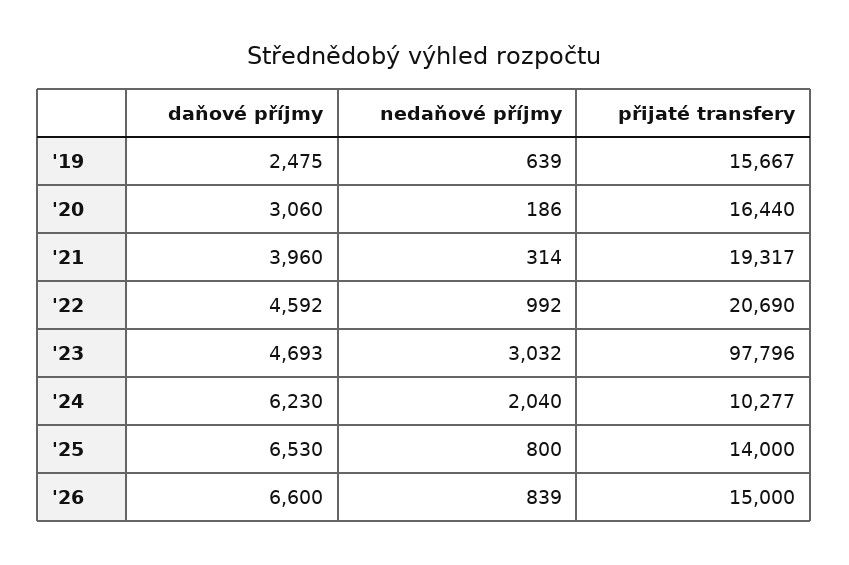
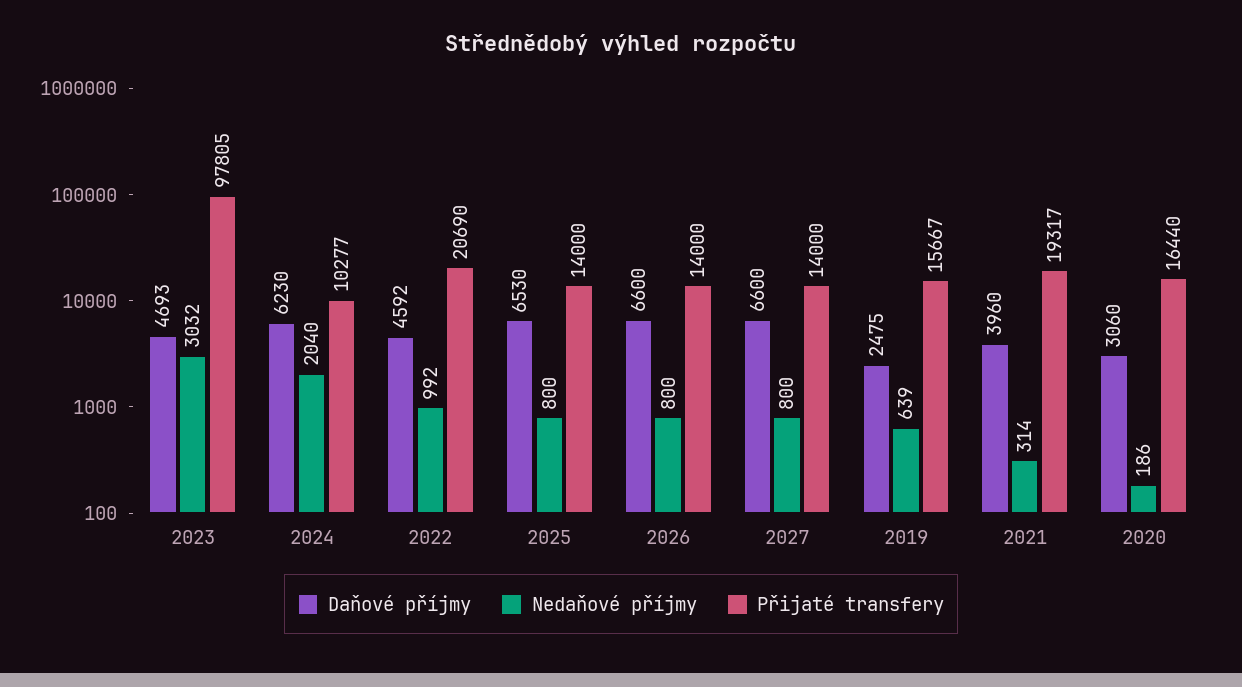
přijaté transfery, '23: 97796 -> 97805
nedaňové příjmy, '26: 839 -> 800
přijaté transfery, '26: 15000 -> 14000
daňové příjmy, 2027: none -> 6600
nedaňové příjmy, 2027: none -> 800
přijaté transfery, 2027: none -> 14000

